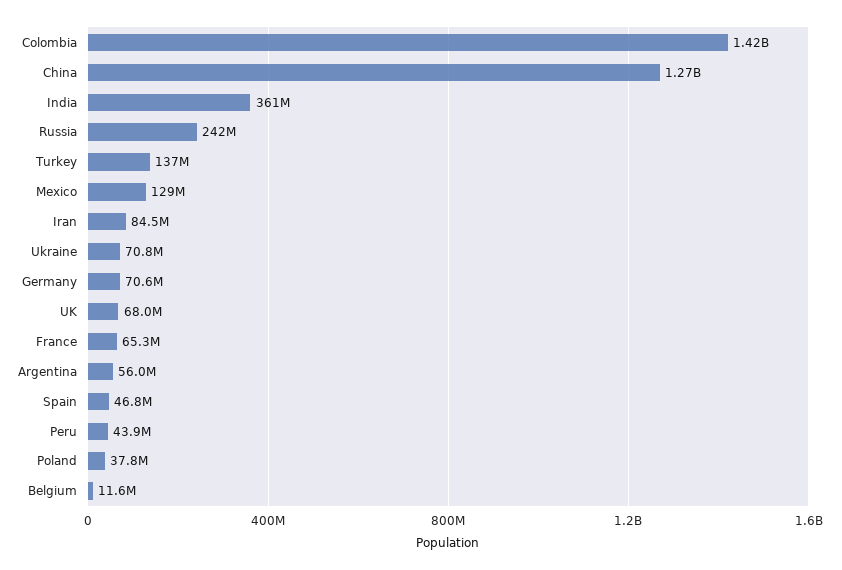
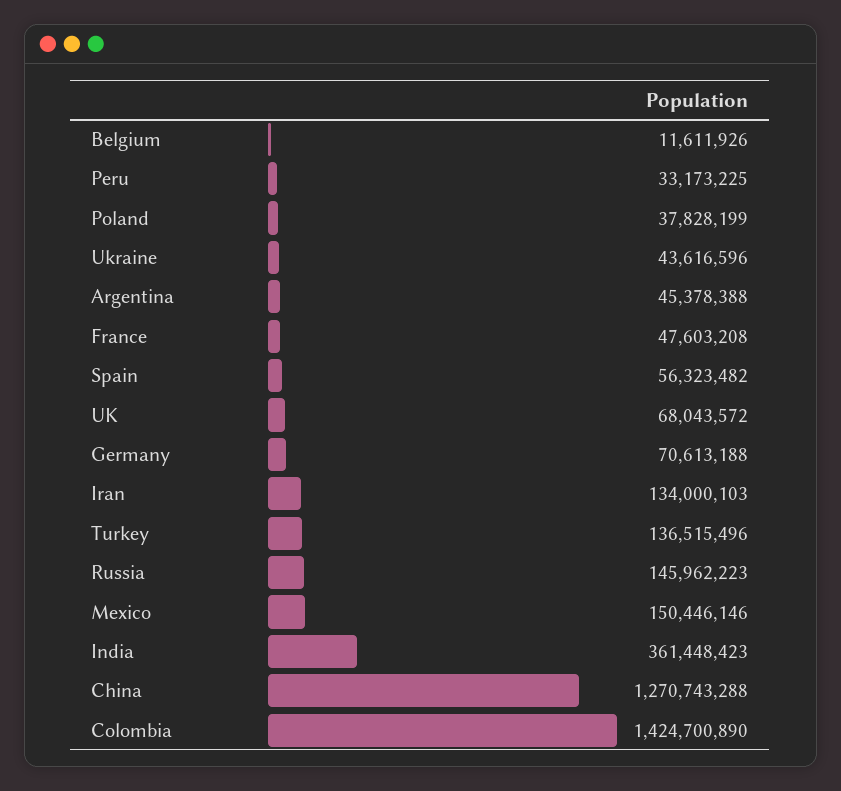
Russia: 242000000 -> 145962223
Mexico: 129000000 -> 150446146
Iran: 84500000 -> 134000103
Ukraine: 70800000 -> 43616596
France: 65300000 -> 47603208
Argentina: 56000000 -> 45378388
Spain: 46800000 -> 56323482
Peru: 43900000 -> 33173225

